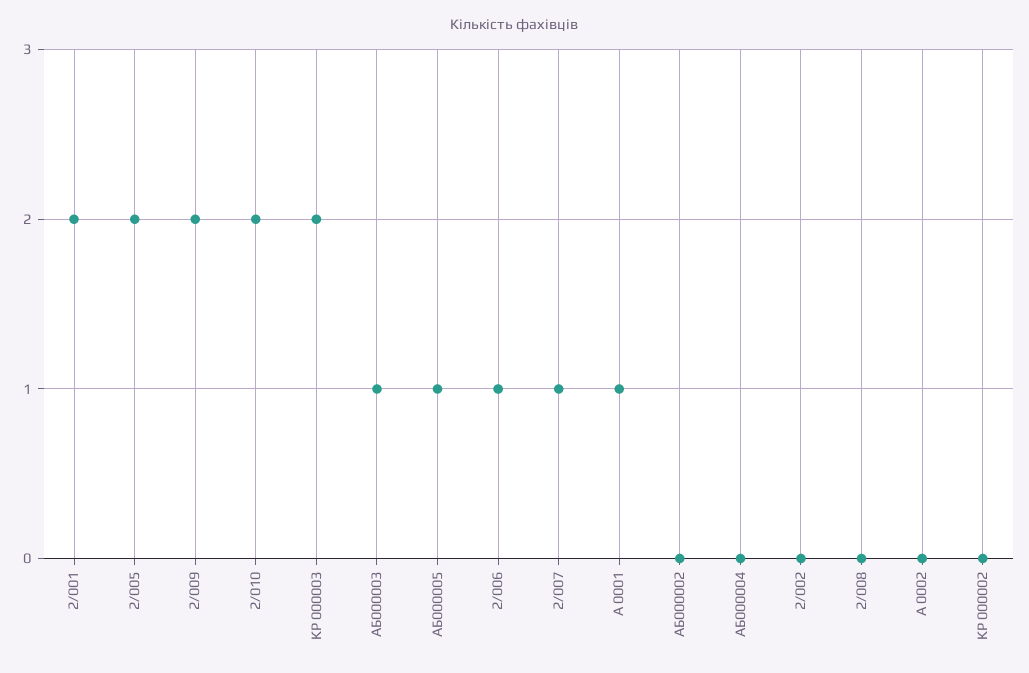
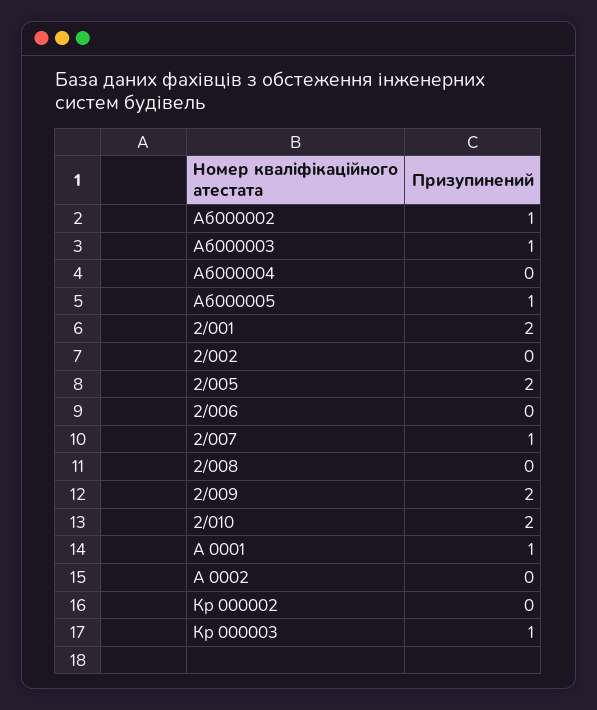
КР 000003: 2 -> 1
2/006: 1 -> 0
АБ000002: 0 -> 1

